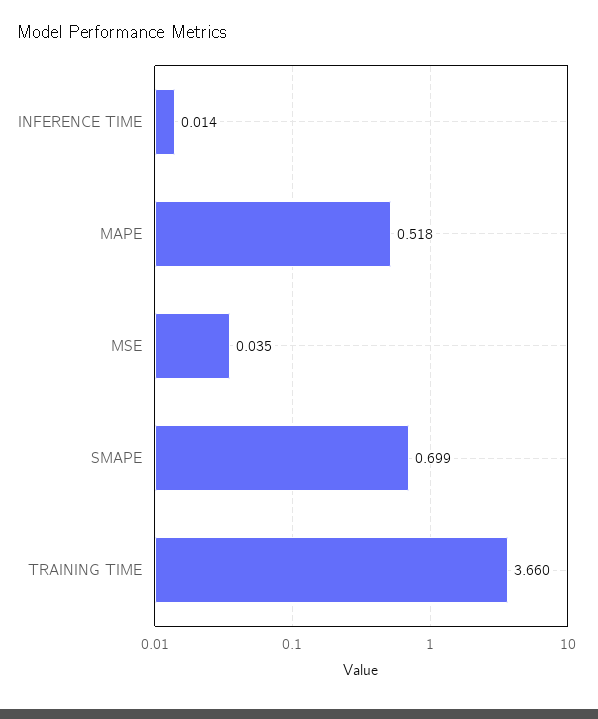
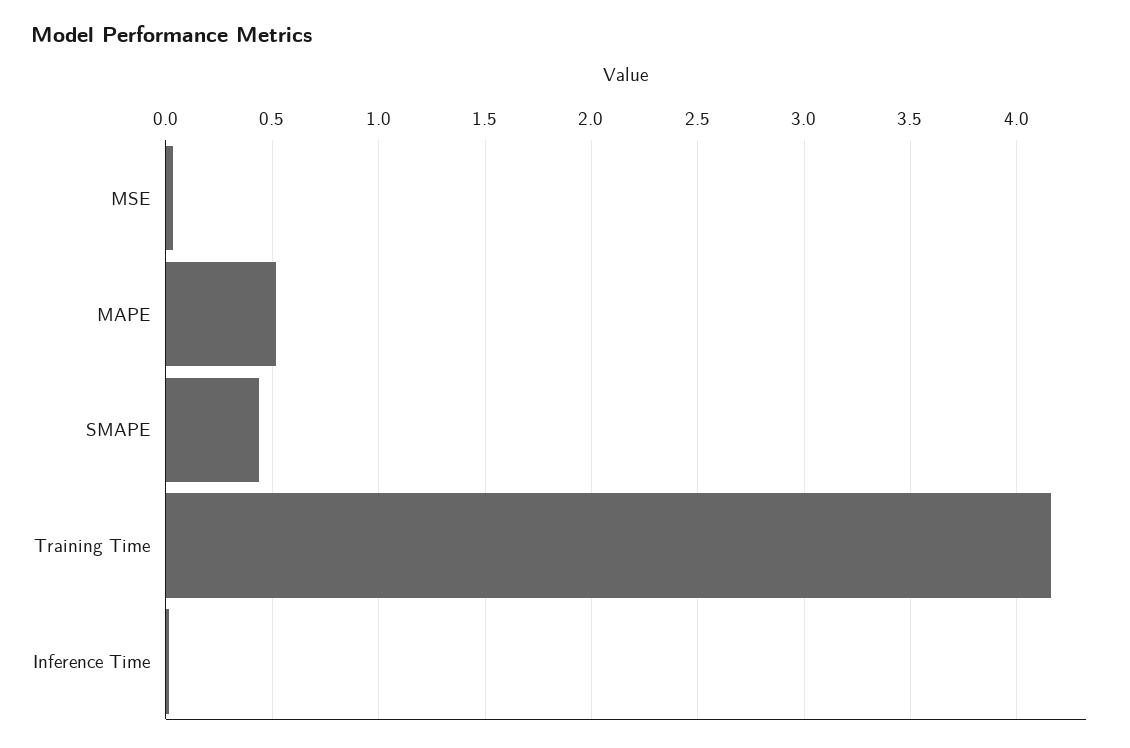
SMAPE: 0.699 -> 0.45
TRAINING TIME: 3.66 -> 4.15

